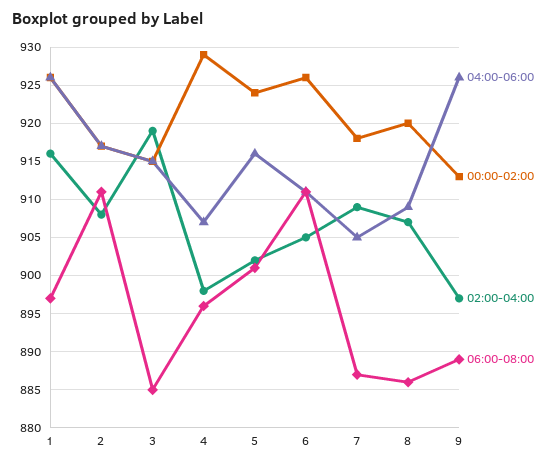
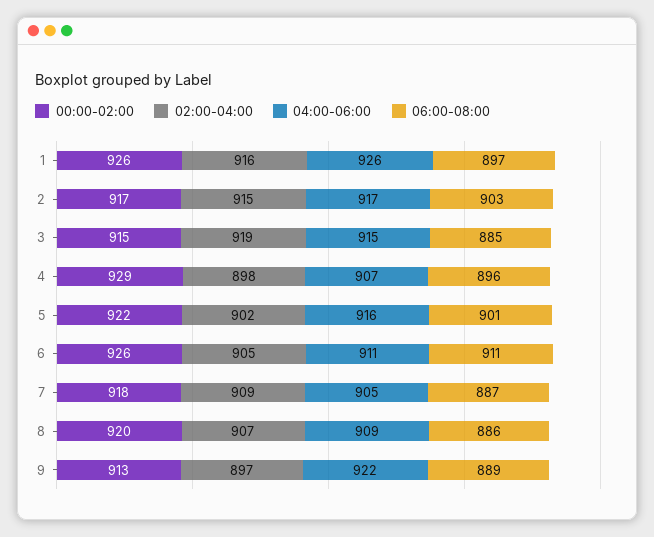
02:00-04:00, 2: 908 -> 915
06:00-08:00, 2: 911 -> 903
00:00-02:00, 5: 924 -> 922
04:00-06:00, 9: 926 -> 922

